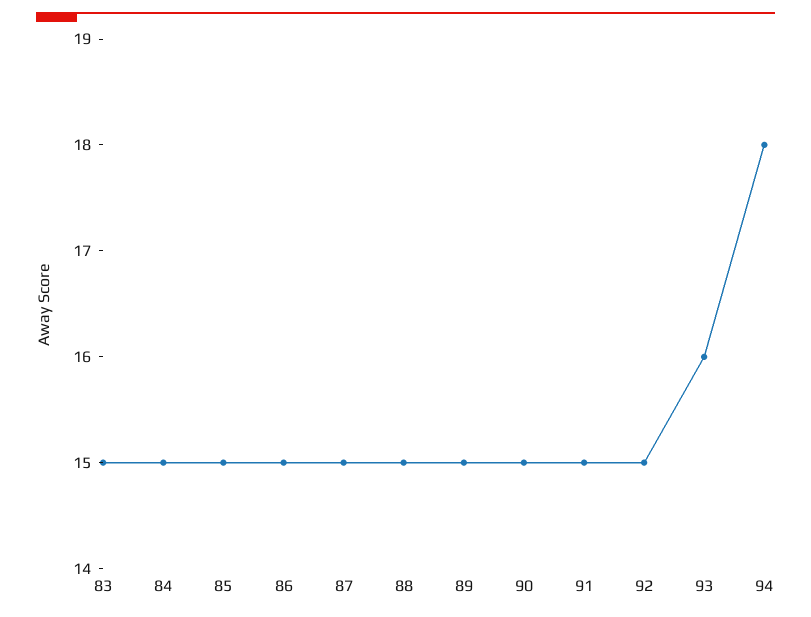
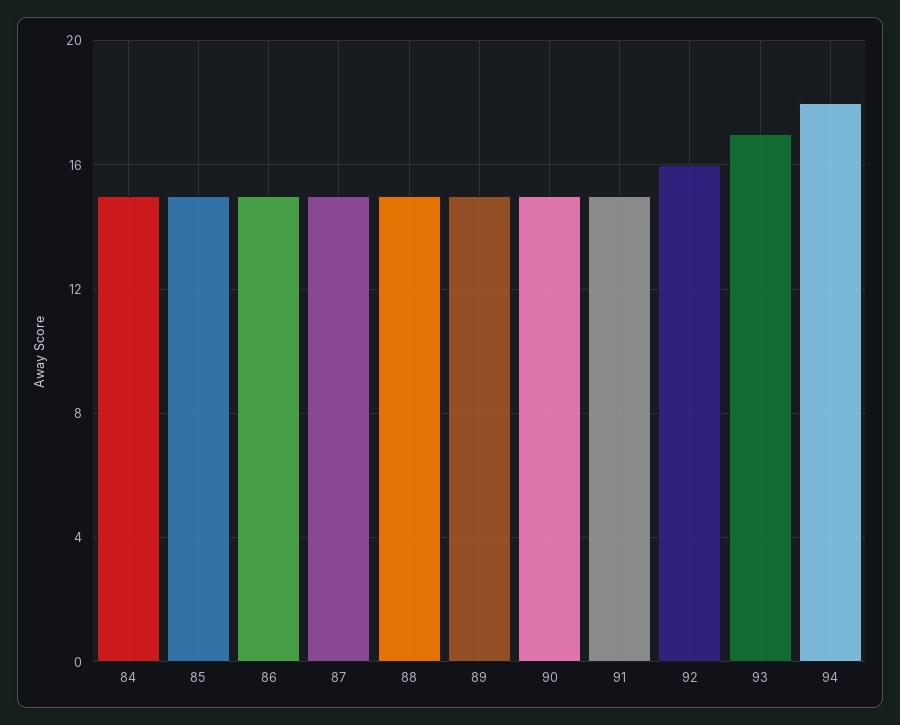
83: 15 -> none
92: 15 -> 16
93: 16 -> 17

